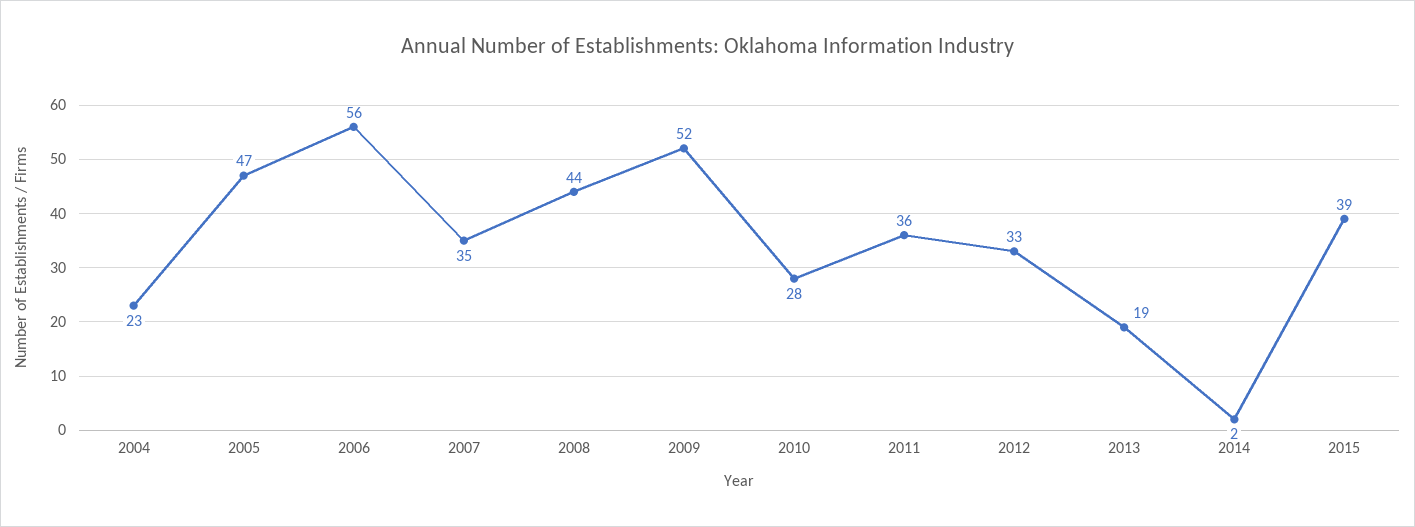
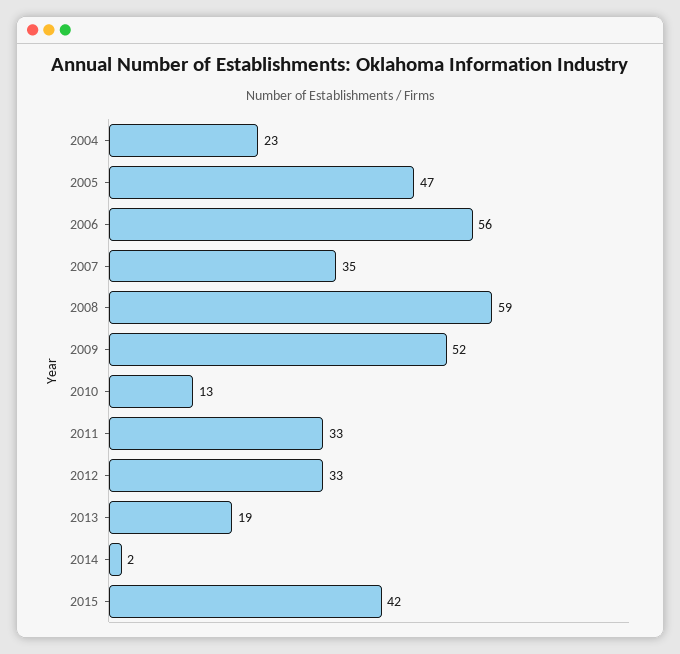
2008: 44 -> 59
2010: 28 -> 13
2011: 36 -> 33
2015: 39 -> 42

